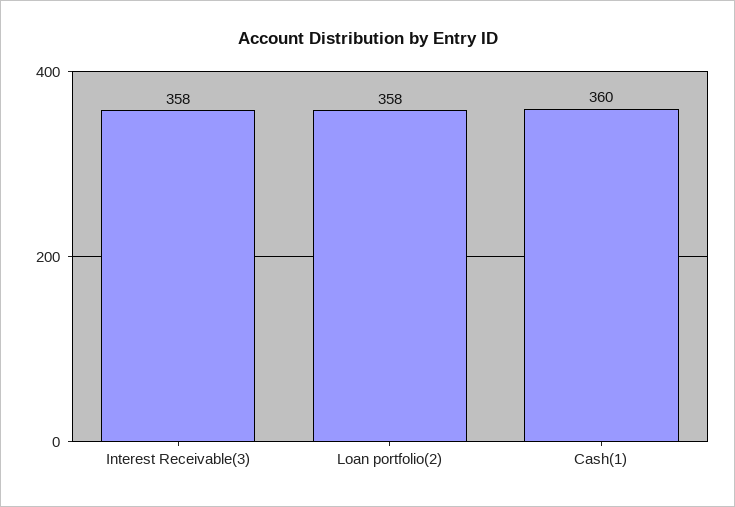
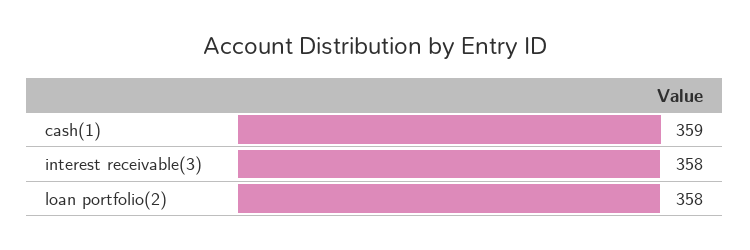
Cash(1): 360 -> 359

